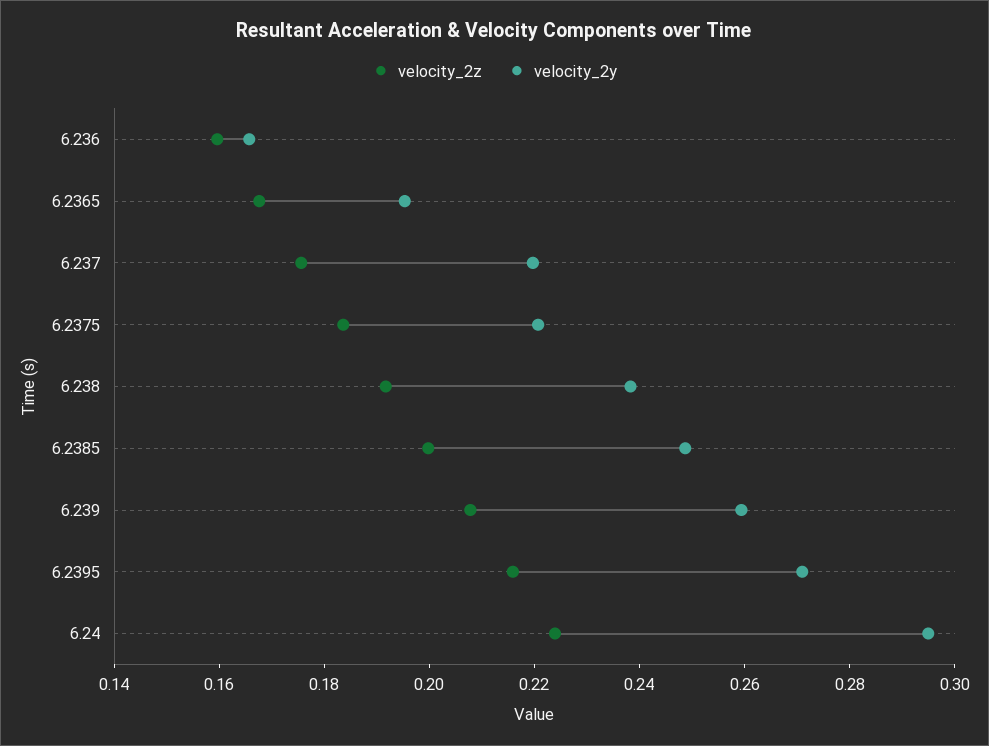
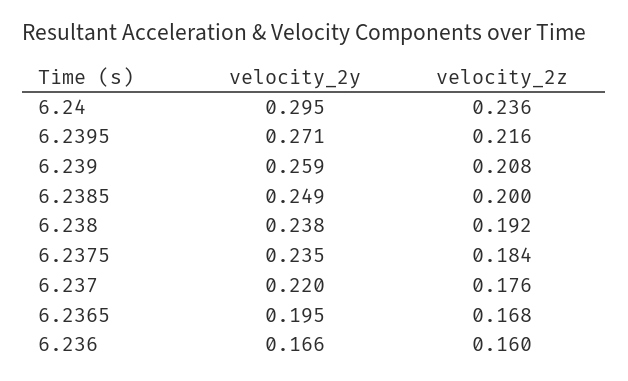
velocity_2y, 6.2375: 0.22 -> 0.235
velocity_2z, 6.24: 0.225 -> 0.236

